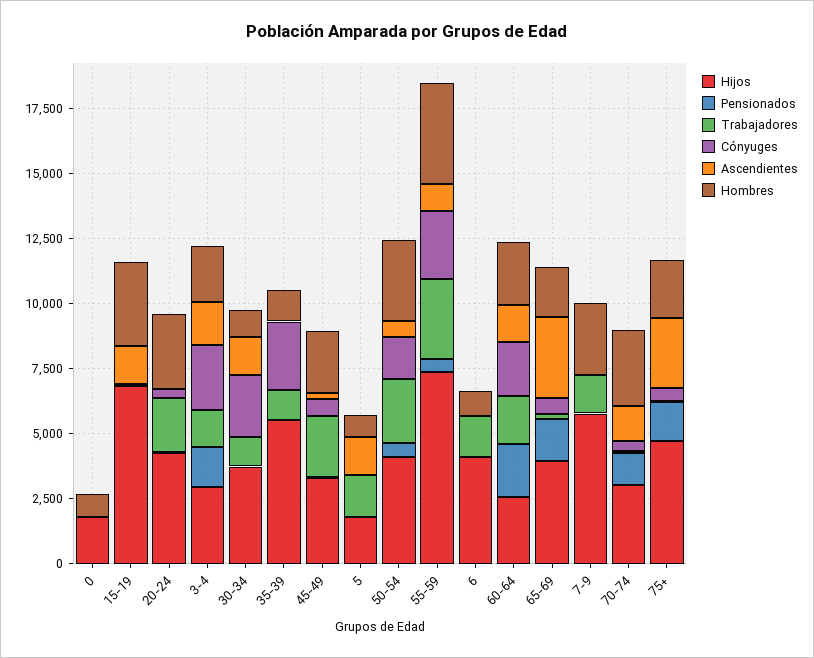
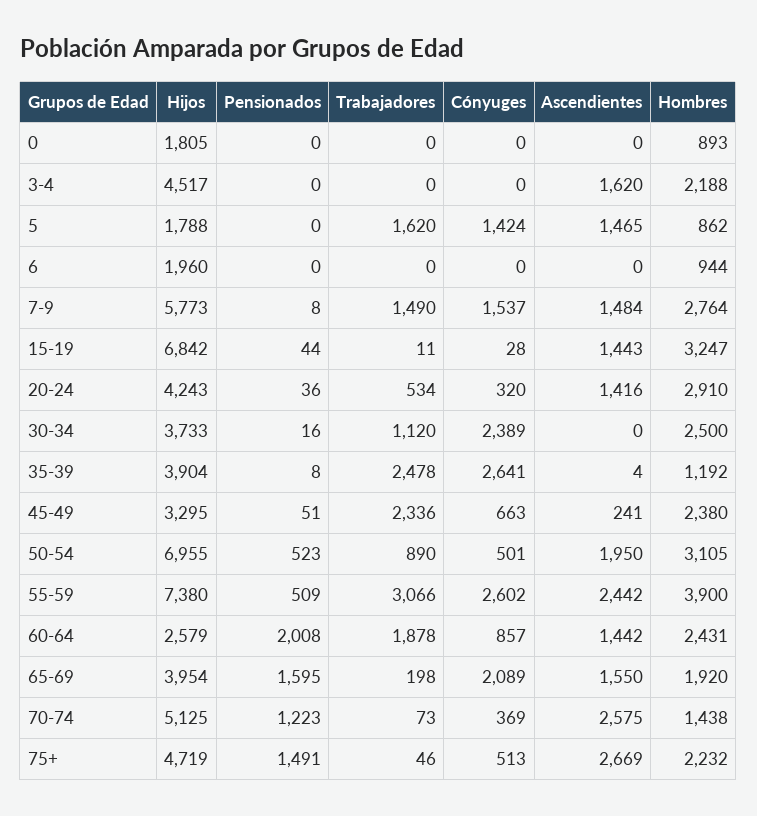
Trabajadores, 20-24: 2000 -> 534
Ascendientes, 20-24: 0 -> 1416
Hijos, 3-4: 3000 -> 4517
Pensionados, 3-4: 1500 -> 0
Trabajadores, 3-4: 1500 -> 0
Cónyuges, 3-4: 2500 -> 0
Ascendientes, 30-34: 1500 -> 0
Hombres, 30-34: 1000 -> 2500
Hijos, 35-39: 5500 -> 3904
Trabajadores, 35-39: 1000 -> 2478
Cónyuges, 5: 0 -> 1424
Hijos, 50-54: 4000 -> 6955
Trabajadores, 50-54: 2500 -> 890
Cónyuges, 50-54: 1500 -> 501
Ascendientes, 50-54: 500 -> 1950
Ascendientes, 55-59: 1000 -> 2442
Hijos, 6: 4000 -> 1960
Trabajadores, 6: 1500 -> 0
Cónyuges, 60-64: 2000 -> 857
Cónyuges, 65-69: 500 -> 2089
Ascendientes, 65-69: 3000 -> 1550
Cónyuges, 7-9: 0 -> 1537
Ascendientes, 7-9: 0 -> 1484
Hijos, 70-74: 3000 -> 5125
Ascendientes, 70-74: 1500 -> 2575
Hombres, 70-74: 3000 -> 1438

